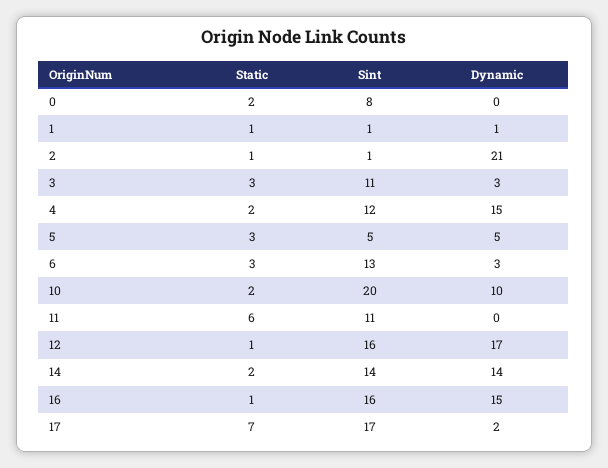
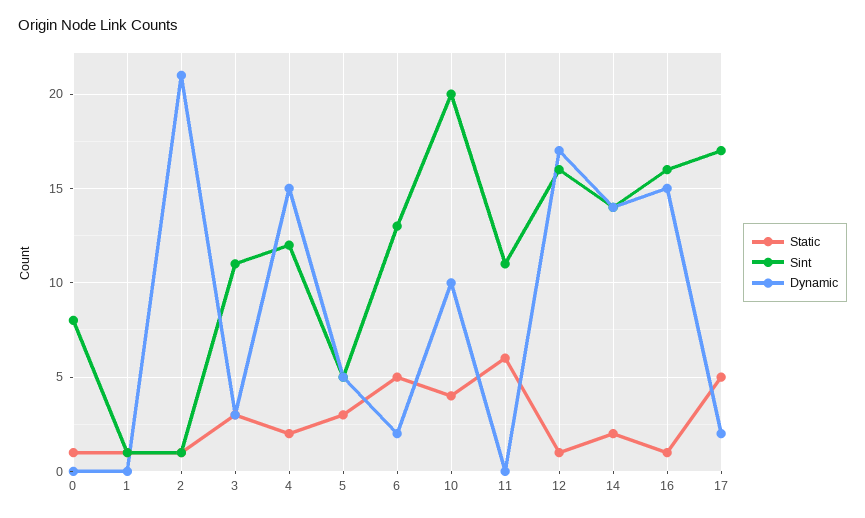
Static, 0: 2 -> 1
Dynamic, 1: 1 -> 0
Static, 6: 3 -> 5
Dynamic, 6: 3 -> 2
Static, 10: 2 -> 4
Static, 17: 7 -> 5

